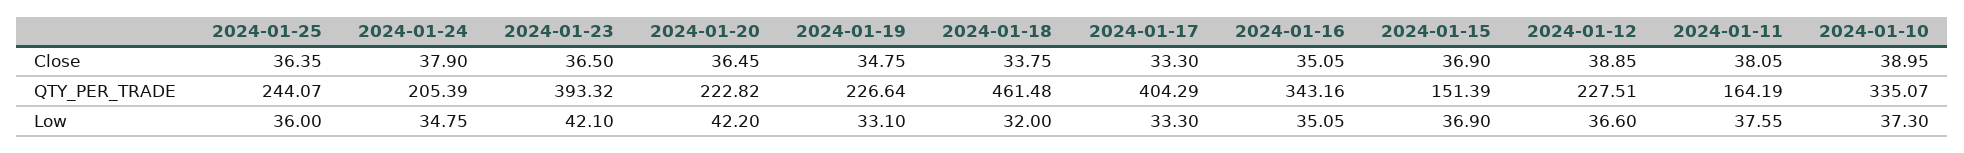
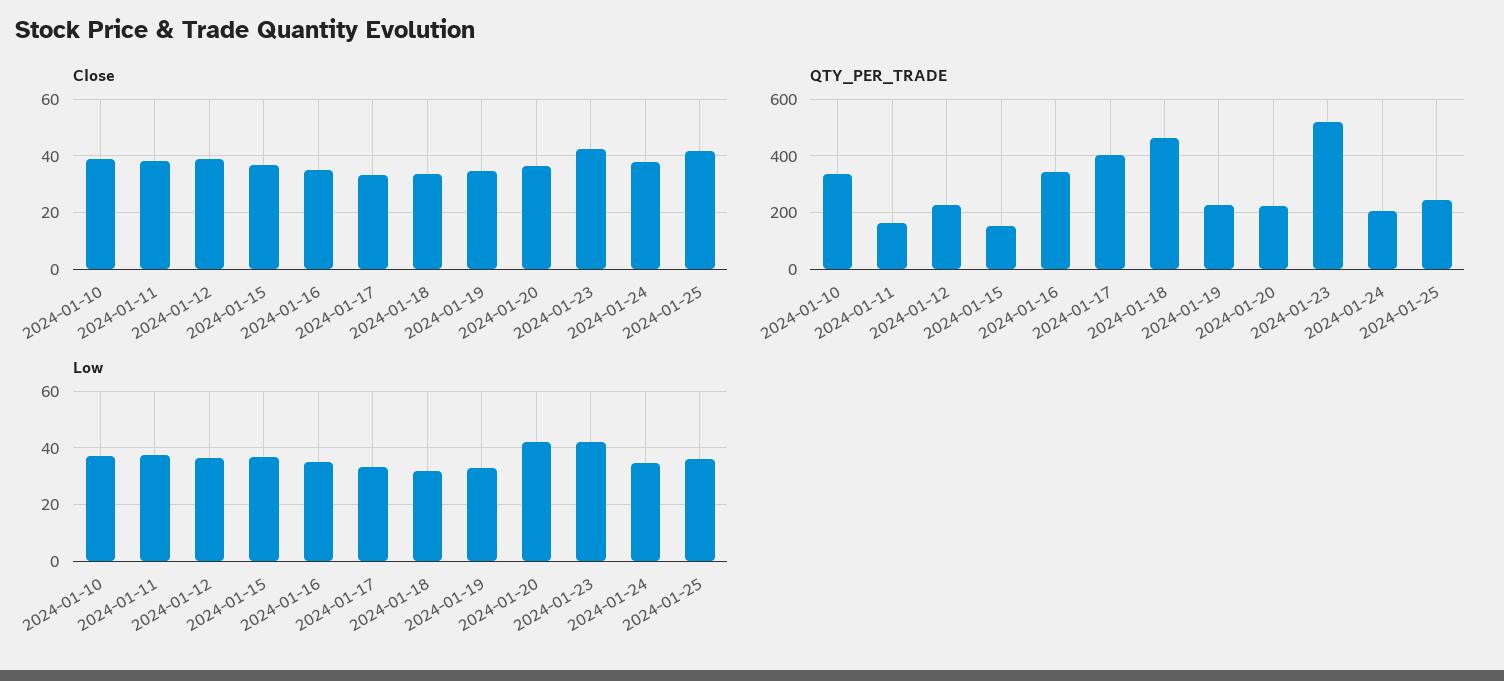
Close, 2024-01-25: 36.35 -> 42.5
Close, 2024-01-23: 36.5 -> 42.5
QTY_PER_TRADE, 2024-01-23: 393.32 -> 525

